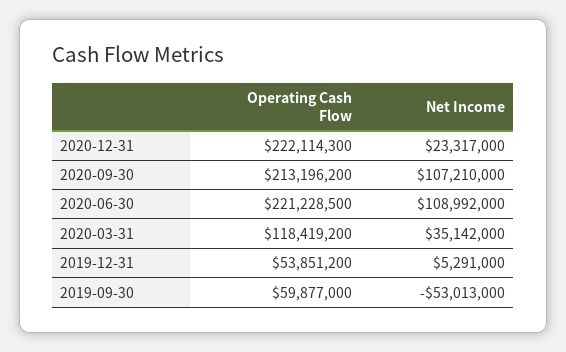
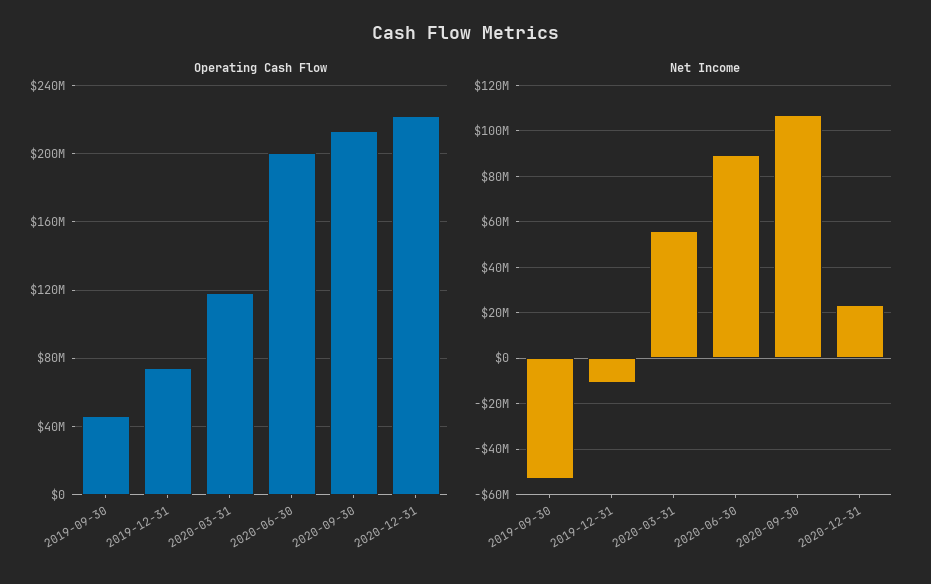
Operating Cash Flow, 2020-06-30: 221228500 -> 200000000
Net Income, 2020-06-30: 108992000 -> 90000000
Net Income, 2020-03-31: 35142000 -> 55000000
Operating Cash Flow, 2019-12-31: 53851200 -> 75000000
Net Income, 2019-12-31: 5291000 -> -10000000
Operating Cash Flow, 2019-09-30: 59877000 -> 45000000

